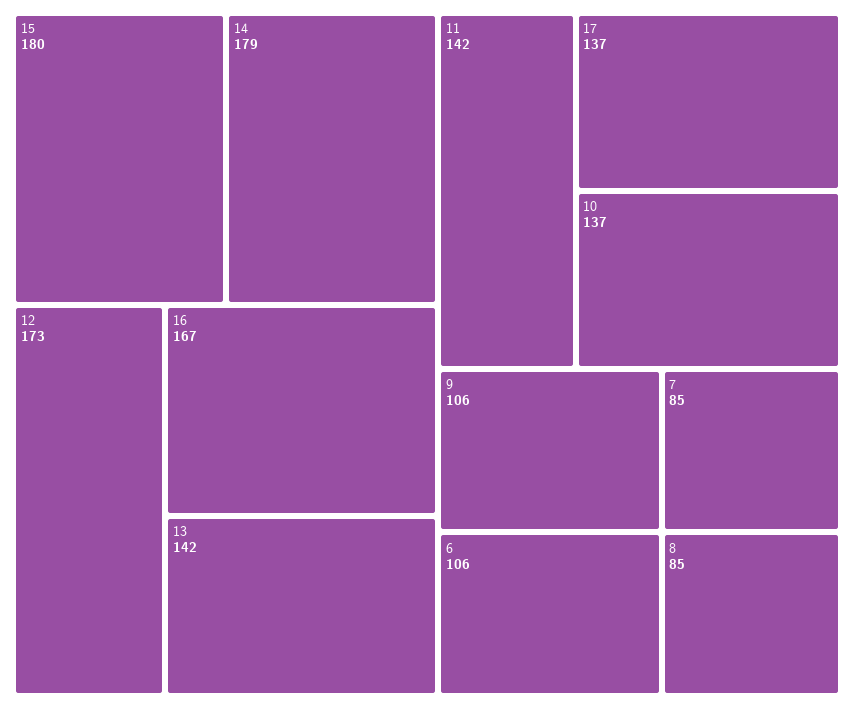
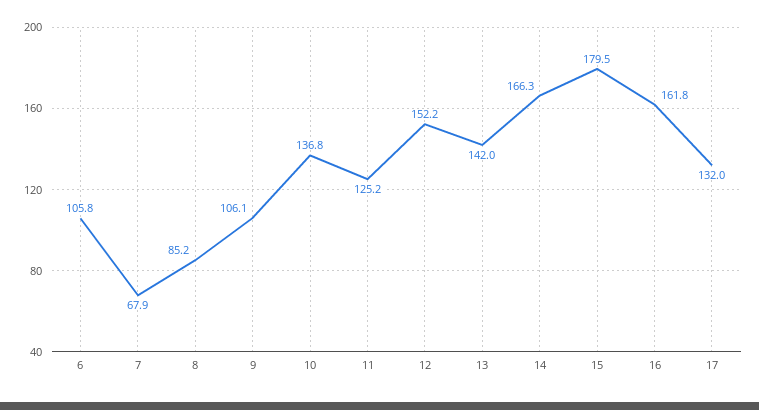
14: 179 -> 166.3
12: 173 -> 152.2
16: 167 -> 161.8
11: 142 -> 125.2
17: 137 -> 132
7: 85 -> 67.9

